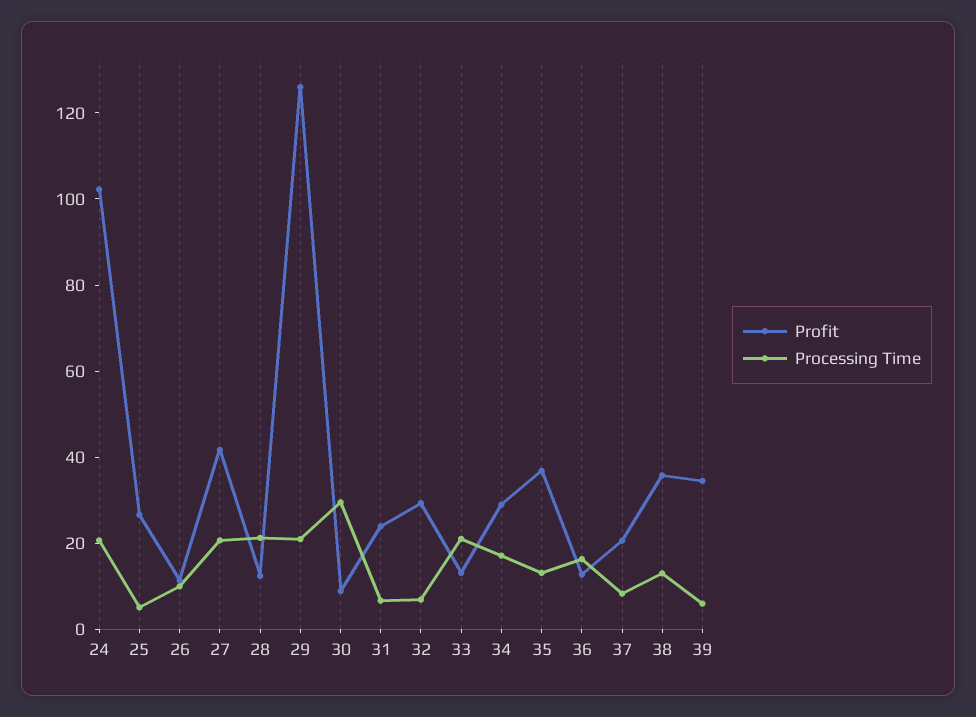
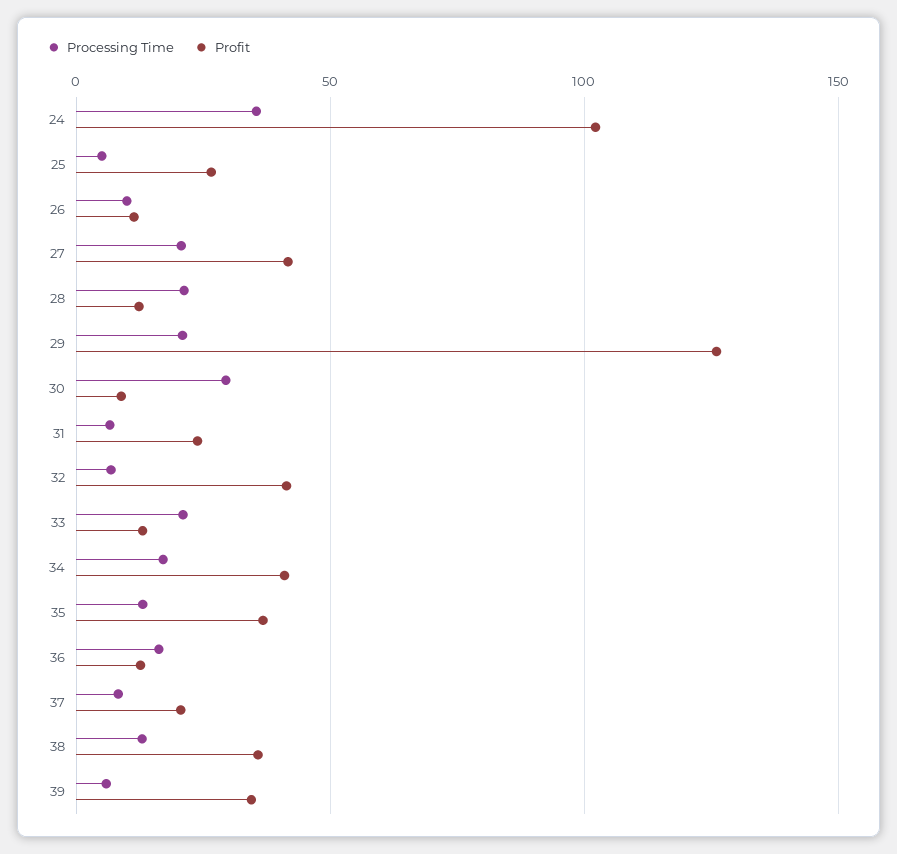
Processing Time, 24: 20 -> 35
Profit, 32: 30 -> 40
Profit, 34: 30 -> 40

